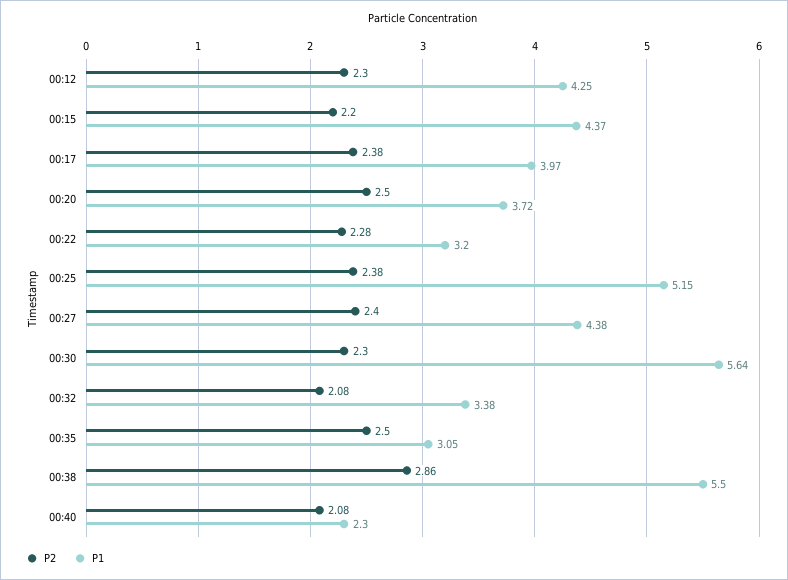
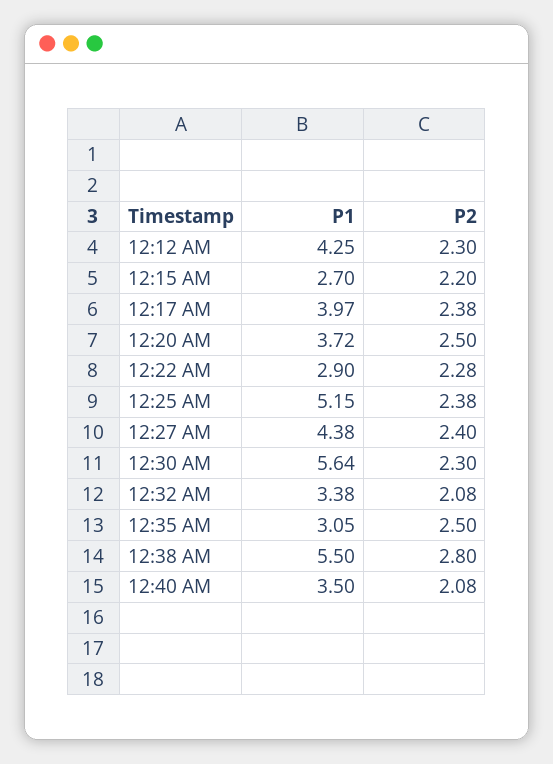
P1, 00:15: 4.37 -> 2.7
P1, 00:22: 3.2 -> 2.9
P2, 00:38: 2.86 -> 2.8
P1, 00:40: 2.3 -> 3.5

